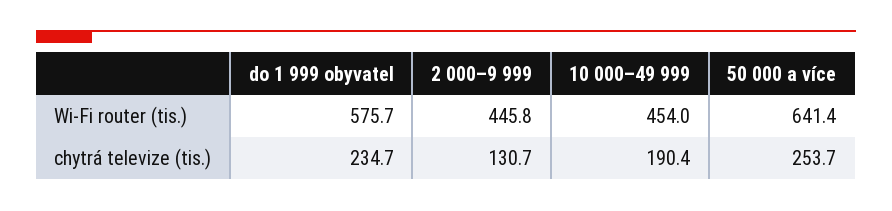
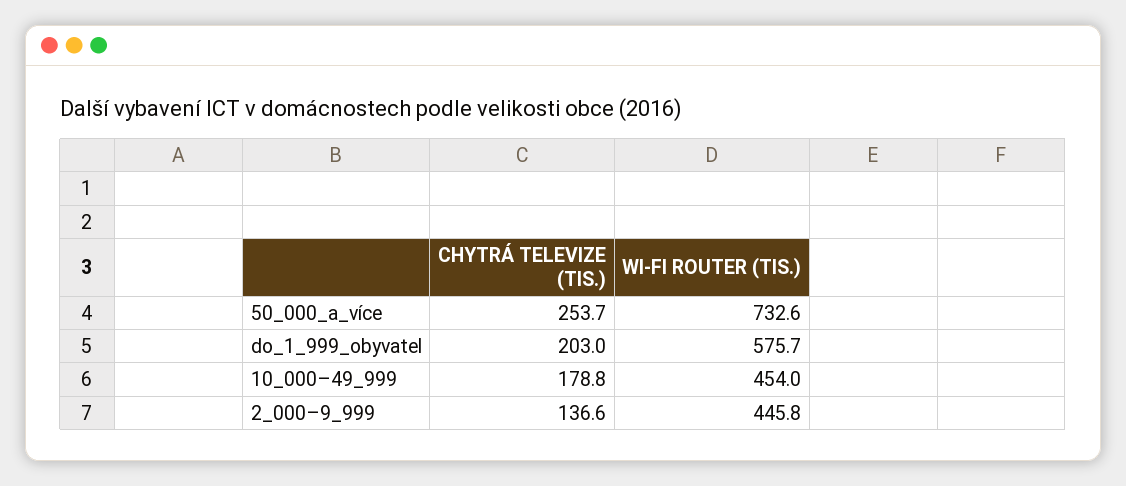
50 000 a více, Wi-Fi router (tis.): 641.4 -> 732.6
do 1 999 obyvatel, chytrá televize (tis.): 234.7 -> 203
2 000–9 999, chytrá televize (tis.): 130.7 -> 136.6
10 000–49 999, chytrá televize (tis.): 190.4 -> 178.8

